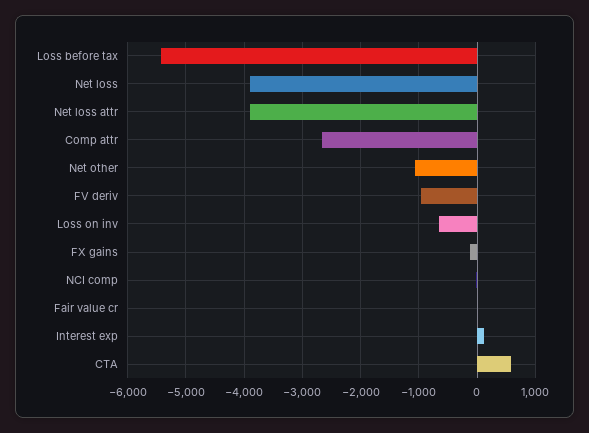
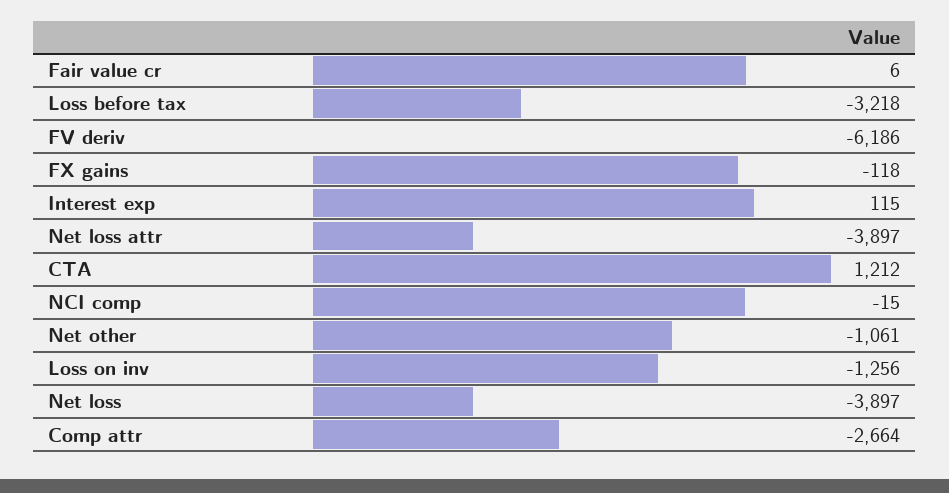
Loss before tax: -5400 -> -3218
FV deriv: -1000 -> -6186
Loss on inv: -600 -> -1256
CTA: 600 -> 1212

